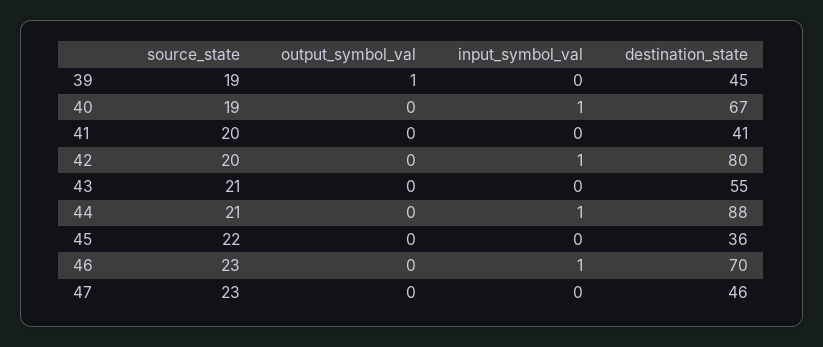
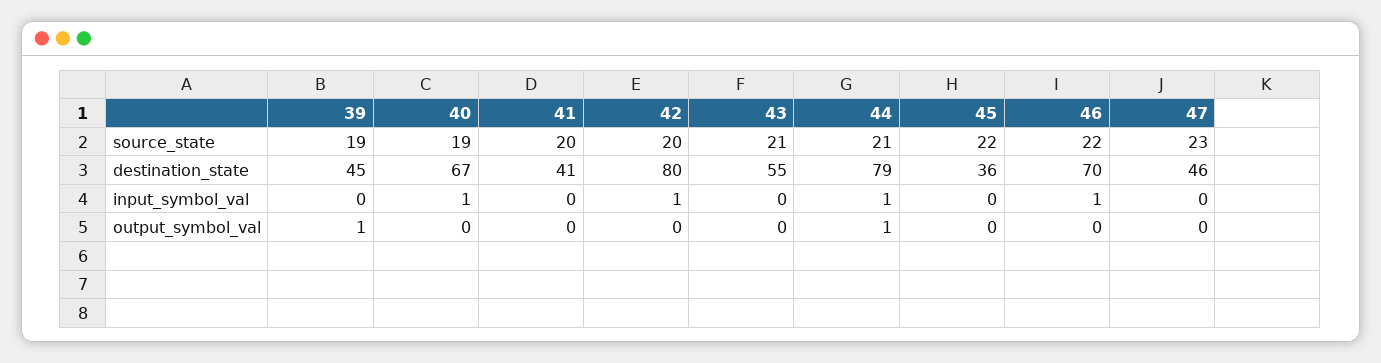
output_symbol_val, 44: 0 -> 1
destination_state, 44: 88 -> 79
source_state, 46: 23 -> 22

